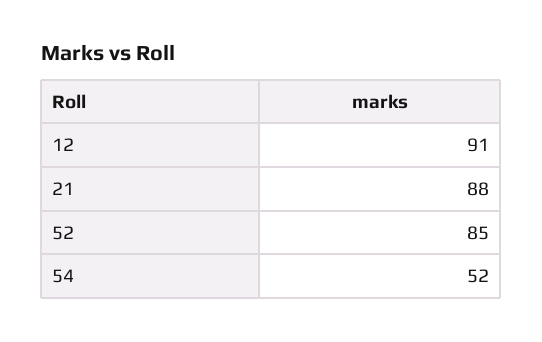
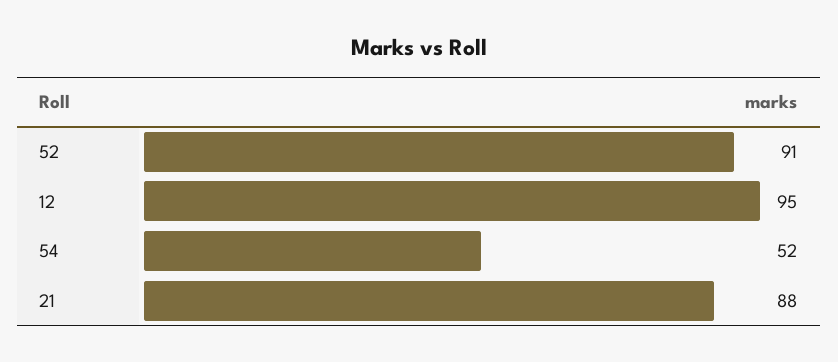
12: 91 -> 95
52: 85 -> 91

